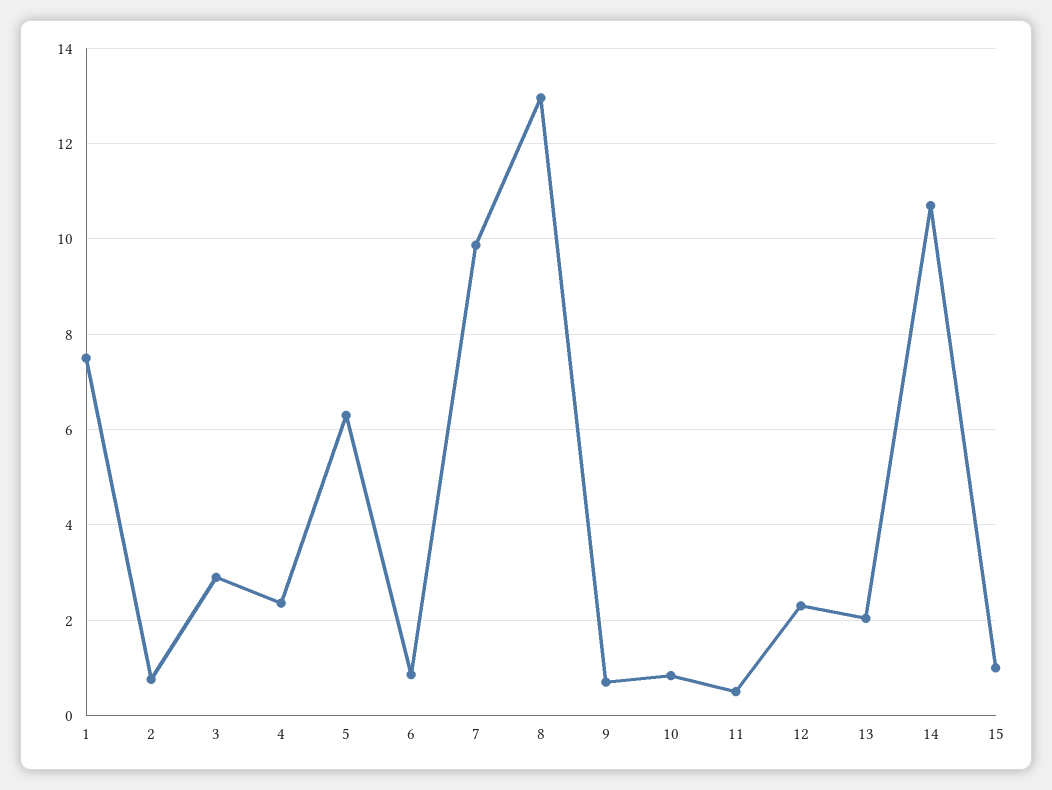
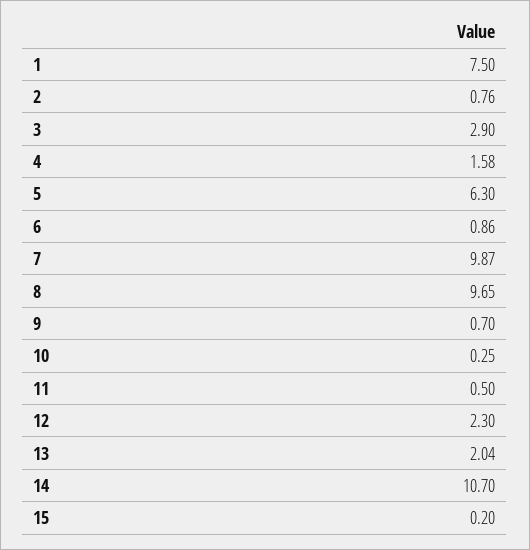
4: 2.4 -> 1.58
8: 13 -> 9.65
10: 0.8 -> 0.25
15: 1 -> 0.2

